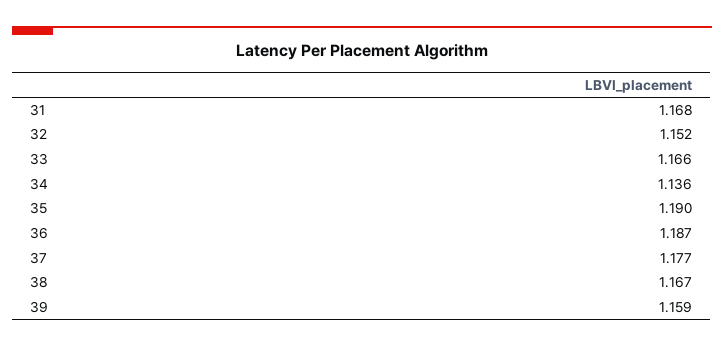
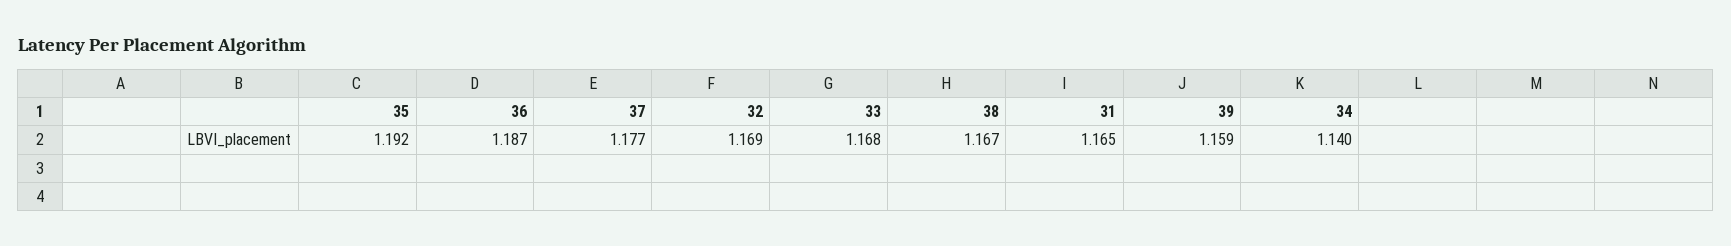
31: 1.168 -> 1.165
32: 1.152 -> 1.169
33: 1.166 -> 1.168
34: 1.136 -> 1.14
35: 1.19 -> 1.192

